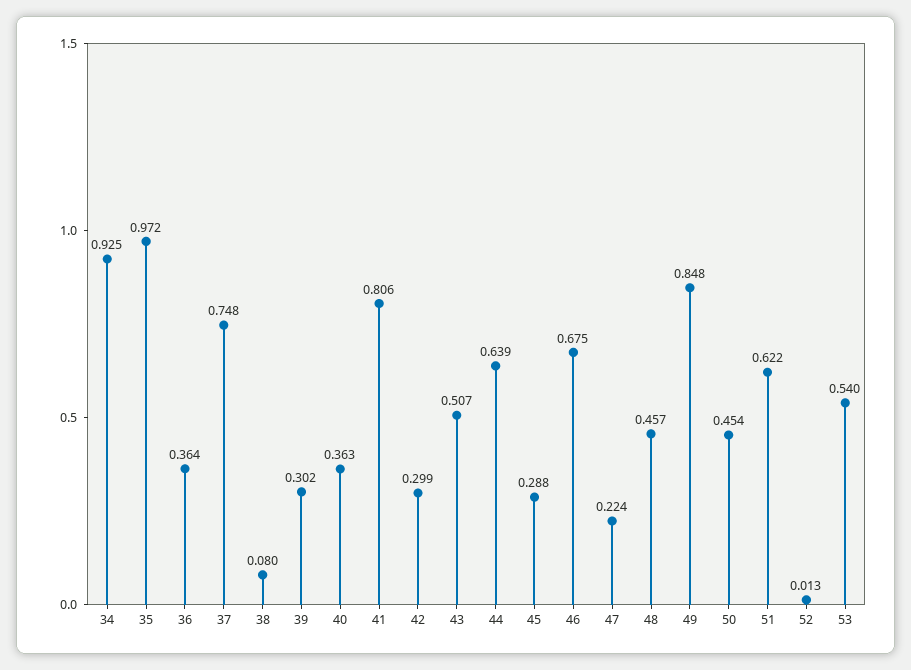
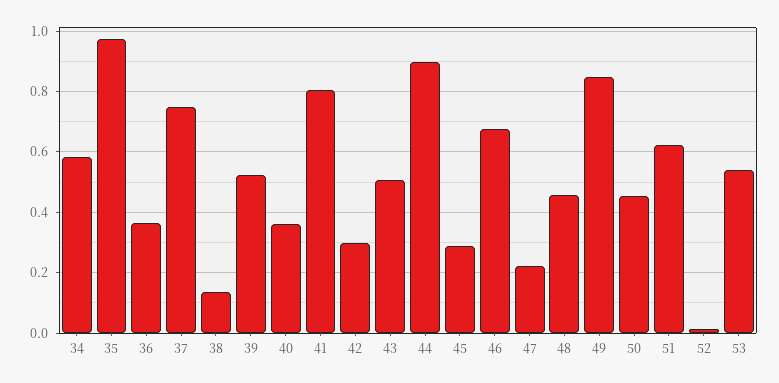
34: 0.925 -> 0.58
38: 0.08 -> 0.14
39: 0.302 -> 0.52
44: 0.639 -> 0.9

